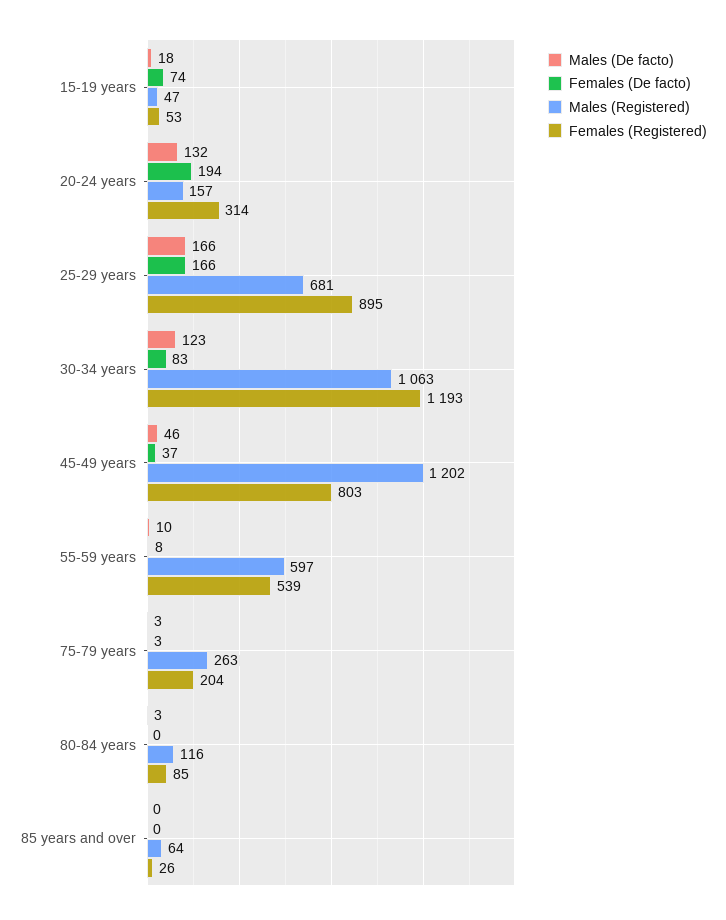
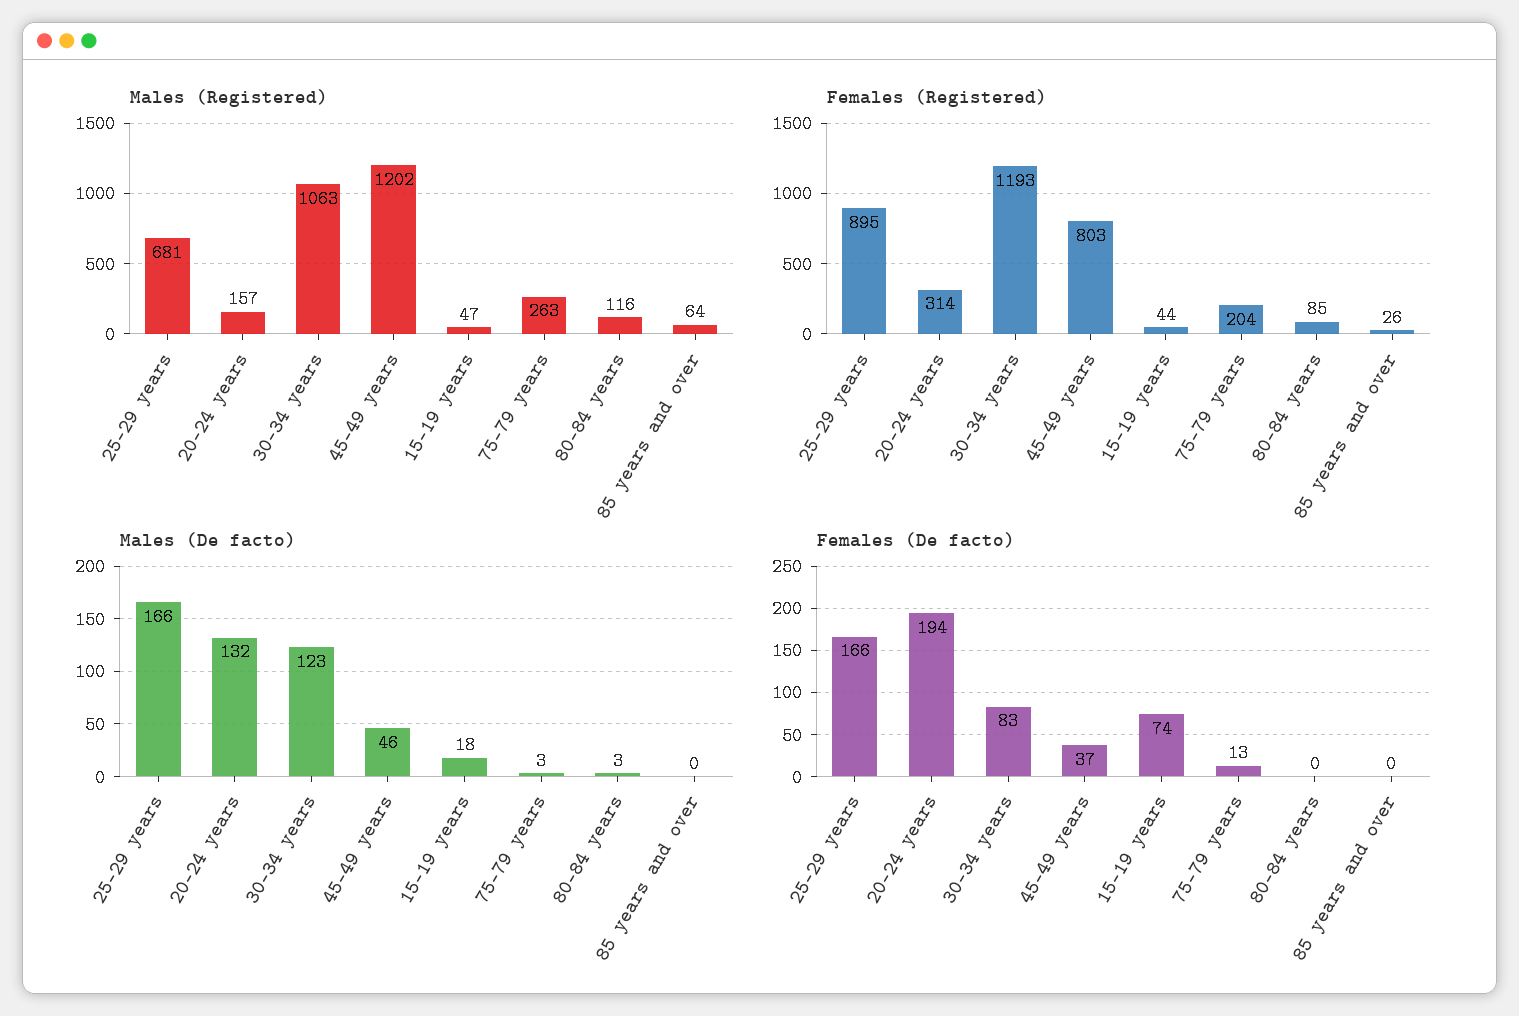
Females (Registered), 15-19 years: 53 -> 44
Males (De facto), 55-59 years: 10 -> none
Females (De facto), 55-59 years: 8 -> none
Males (Registered), 55-59 years: 597 -> none
Females (Registered), 55-59 years: 539 -> none
Females (De facto), 75-79 years: 3 -> 13

